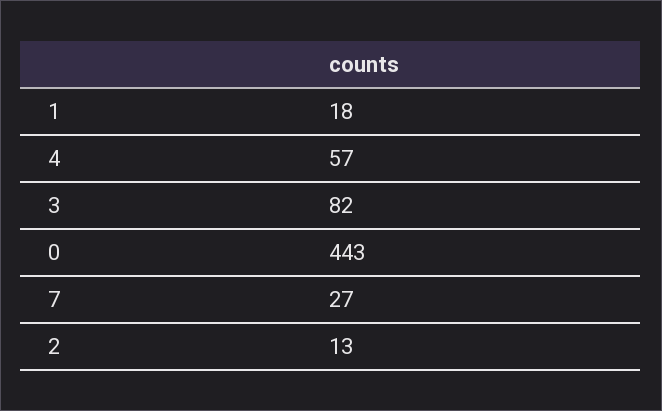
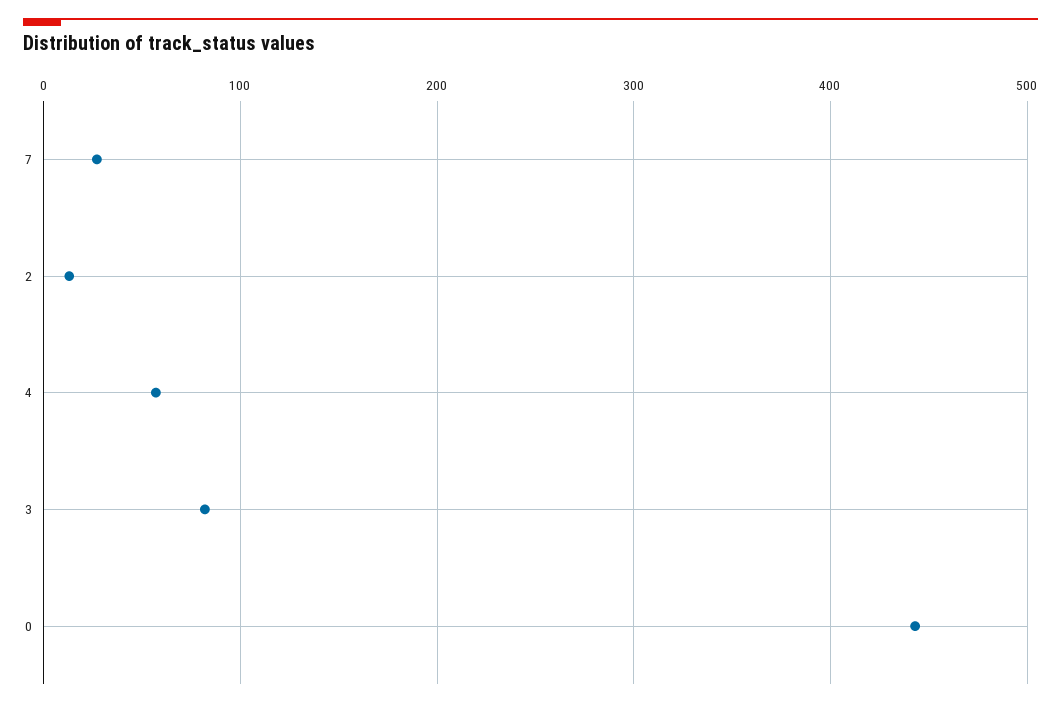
1: 18 -> none

